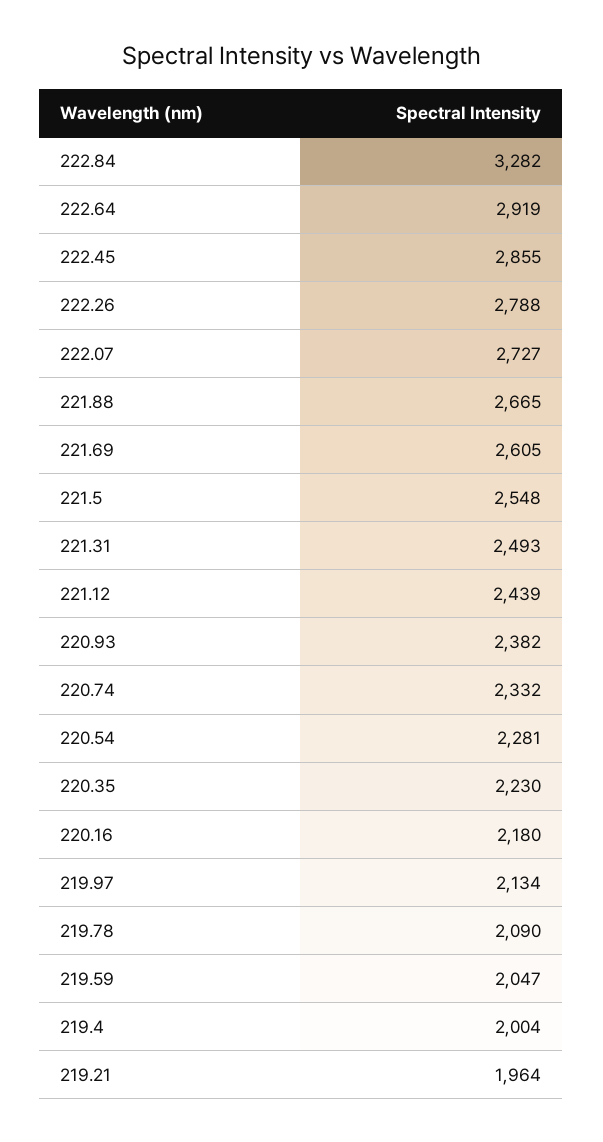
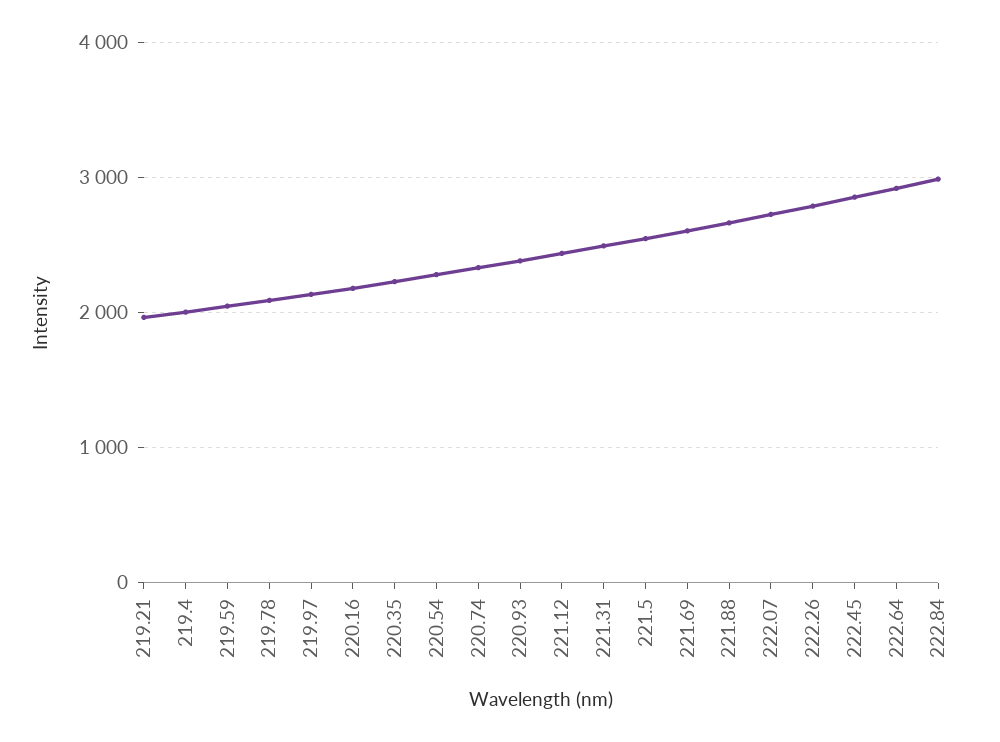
222.84: 3282 -> 3000

